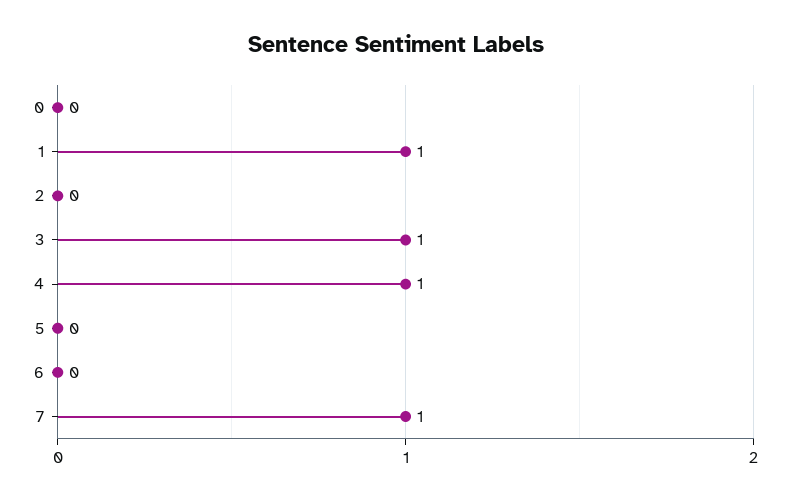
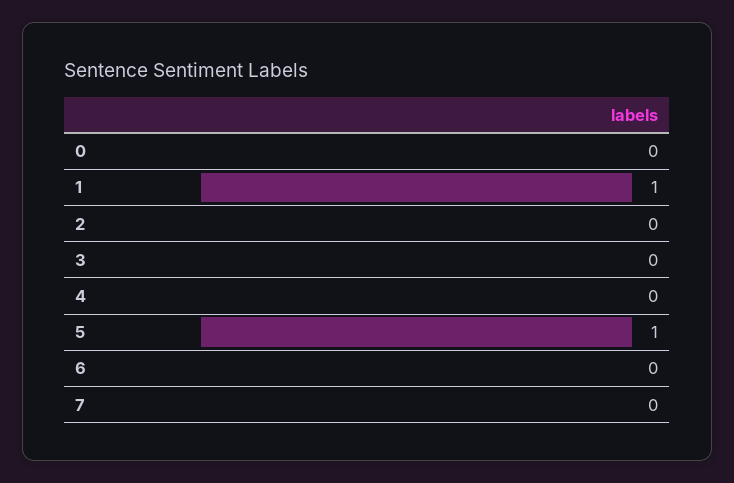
3: 1 -> 0
4: 1 -> 0
5: 0 -> 1
7: 1 -> 0

